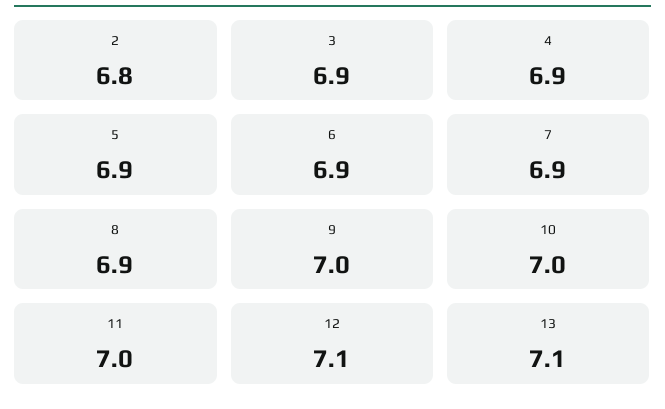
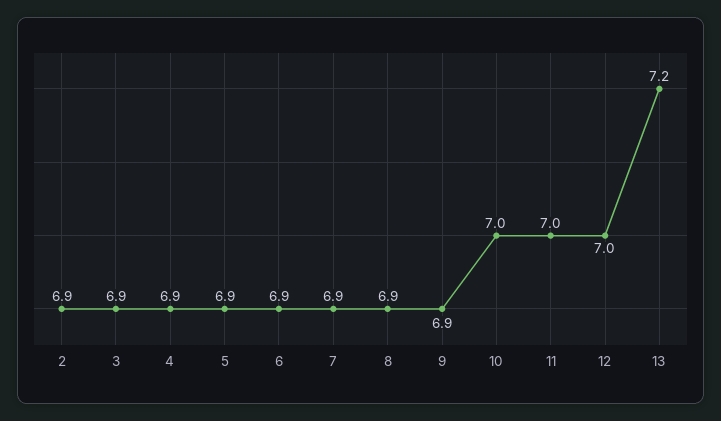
2: 6.8 -> 6.9
9: 7 -> 6.9
12: 7.1 -> 7
13: 7.1 -> 7.2

